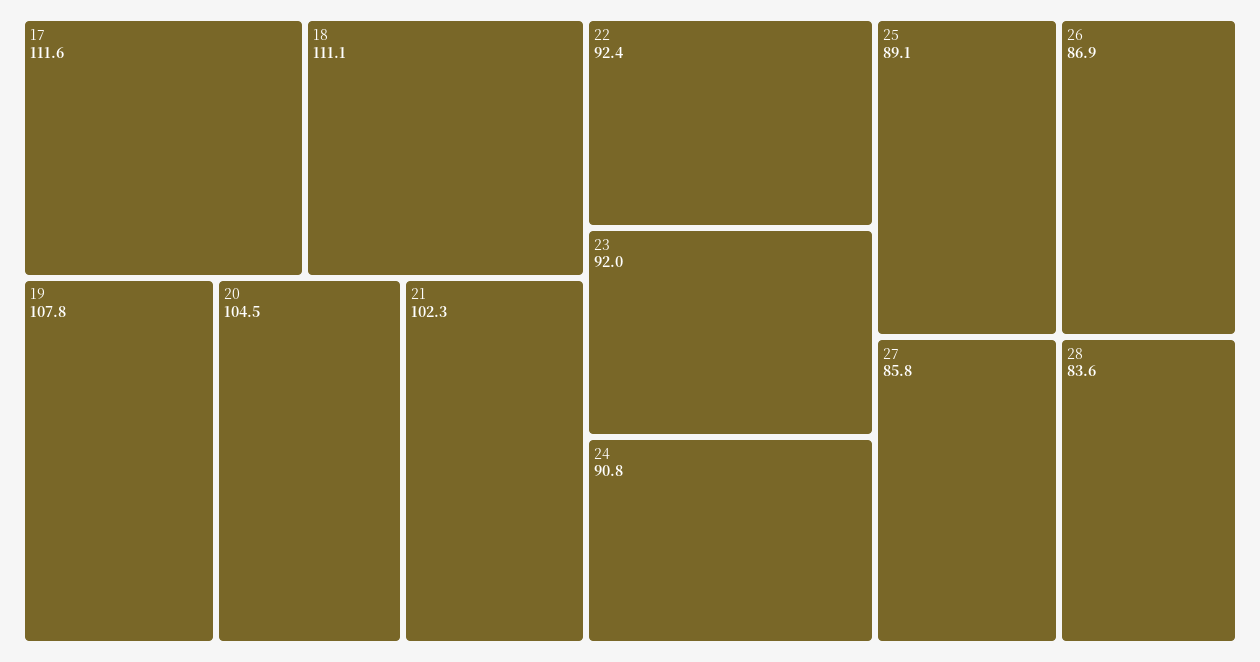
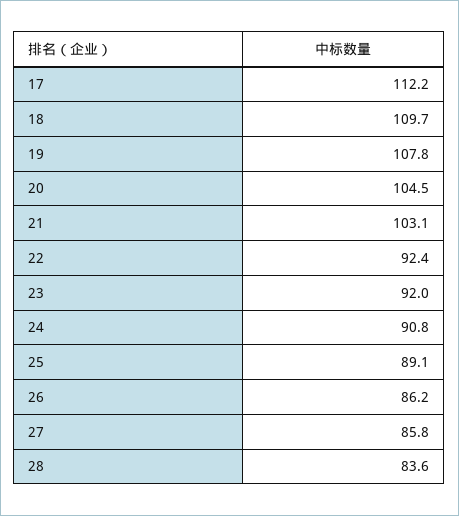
17: 111.6 -> 112.2
18: 111.1 -> 109.7
21: 102.3 -> 103.1
26: 86.9 -> 86.2

